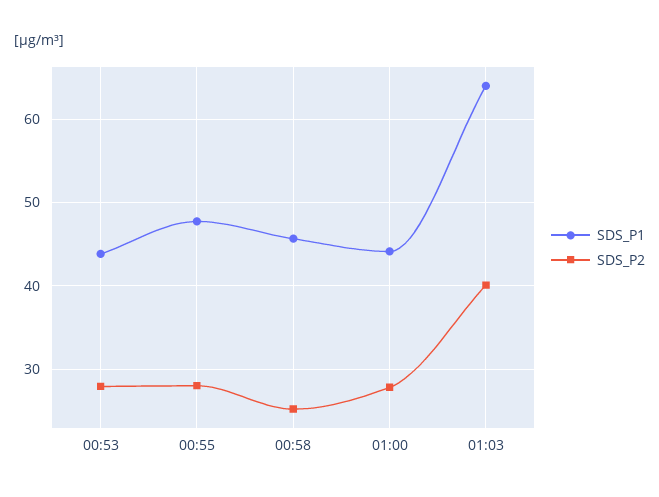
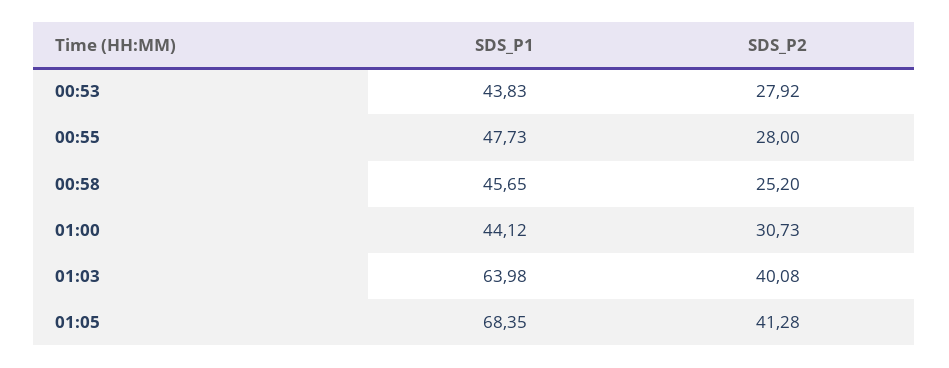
SDS_P2, 01:00: 28 -> 30.73
SDS_P1, 01:05: none -> 68.35
SDS_P2, 01:05: none -> 41.28

